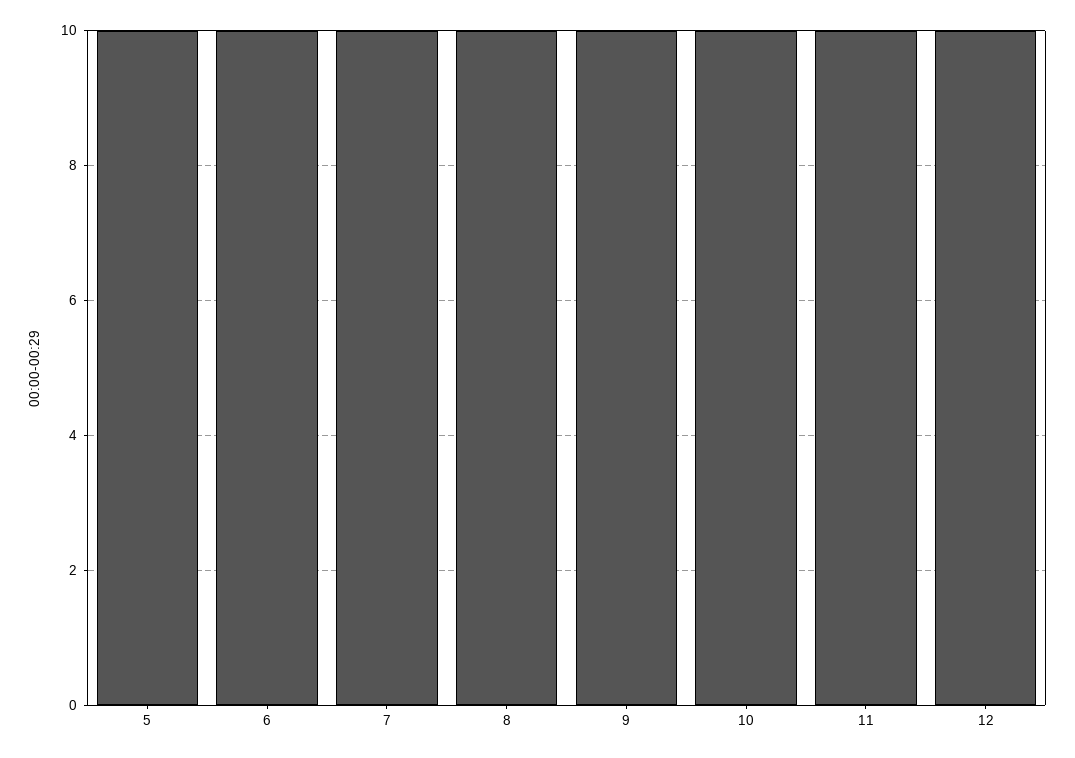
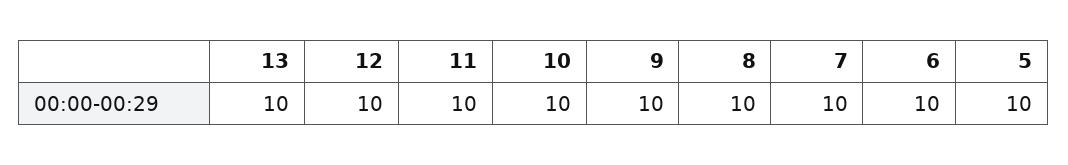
13: none -> 10

